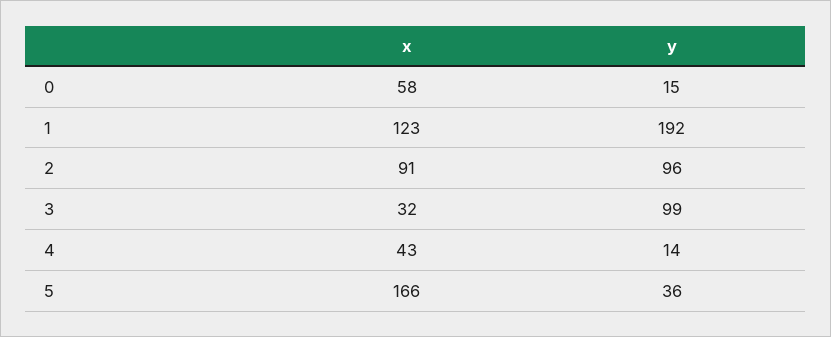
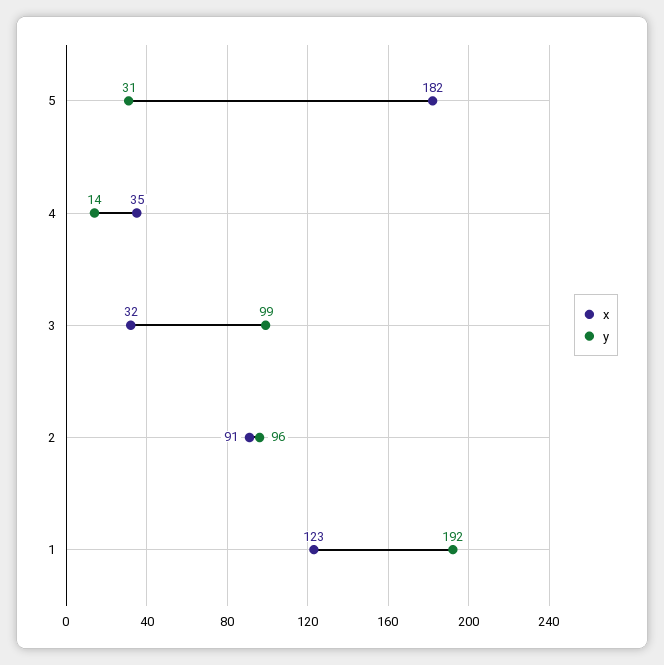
x, 0: 58 -> none
y, 0: 15 -> none
x, 4: 43 -> 35
x, 5: 166 -> 182
y, 5: 36 -> 31

